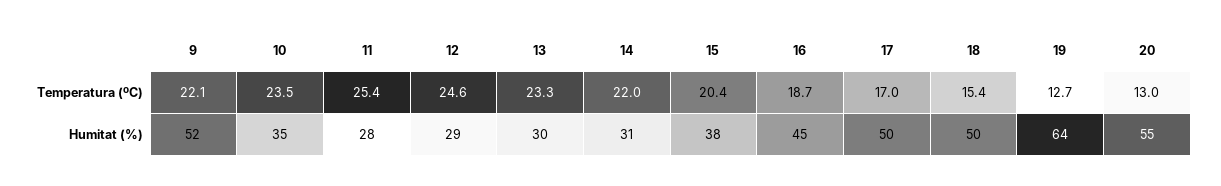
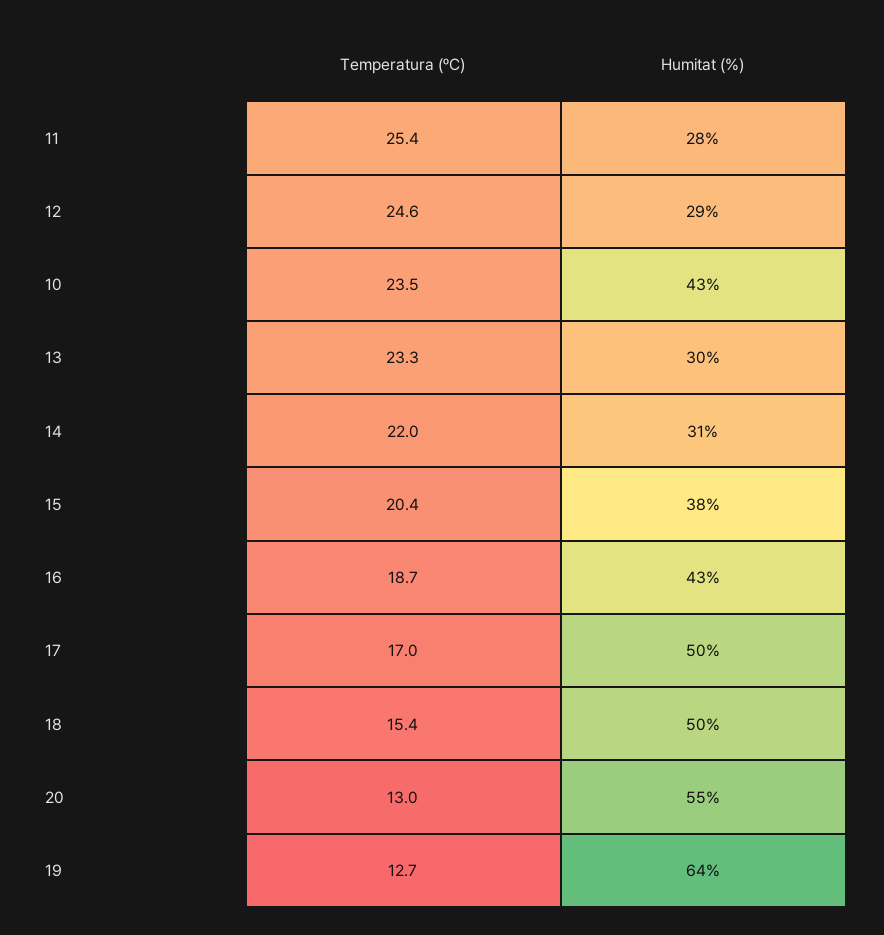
9, Temperatura (ºC): 22.1 -> none
9, Humitat (%): 52 -> none
10, Humitat (%): 35 -> 43
16, Humitat (%): 45 -> 43

